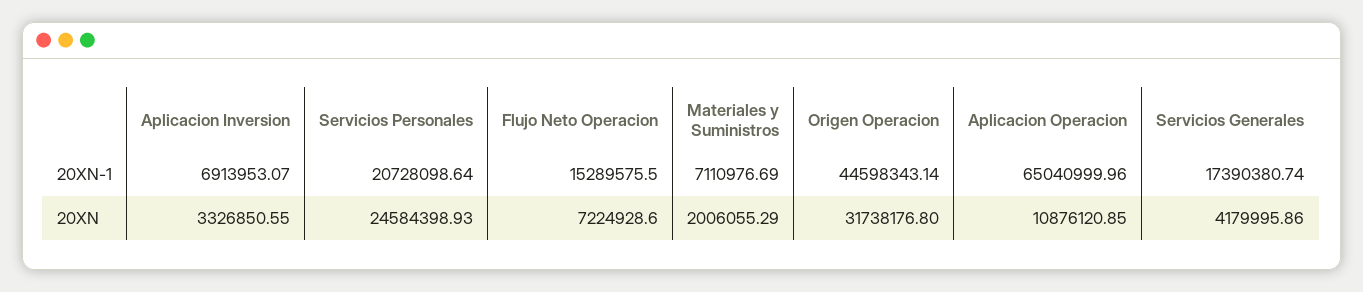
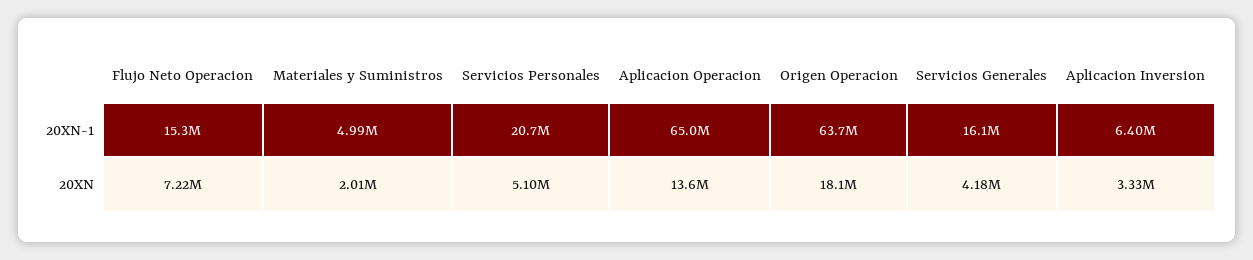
Aplicacion Inversion, 20XN-1: 6913953.07 -> 6400000
Materiales y Suministros, 20XN-1: 7110976.69 -> 4990000
Origen Operacion, 20XN-1: 44598343.14 -> 63700000
Servicios Generales, 20XN-1: 17390380.74 -> 16100000
Servicios Personales, 20XN: 24584398.93 -> 5100000
Origen Operacion, 20XN: 31738176.8 -> 18100000
Aplicacion Operacion, 20XN: 10876120.85 -> 13600000

